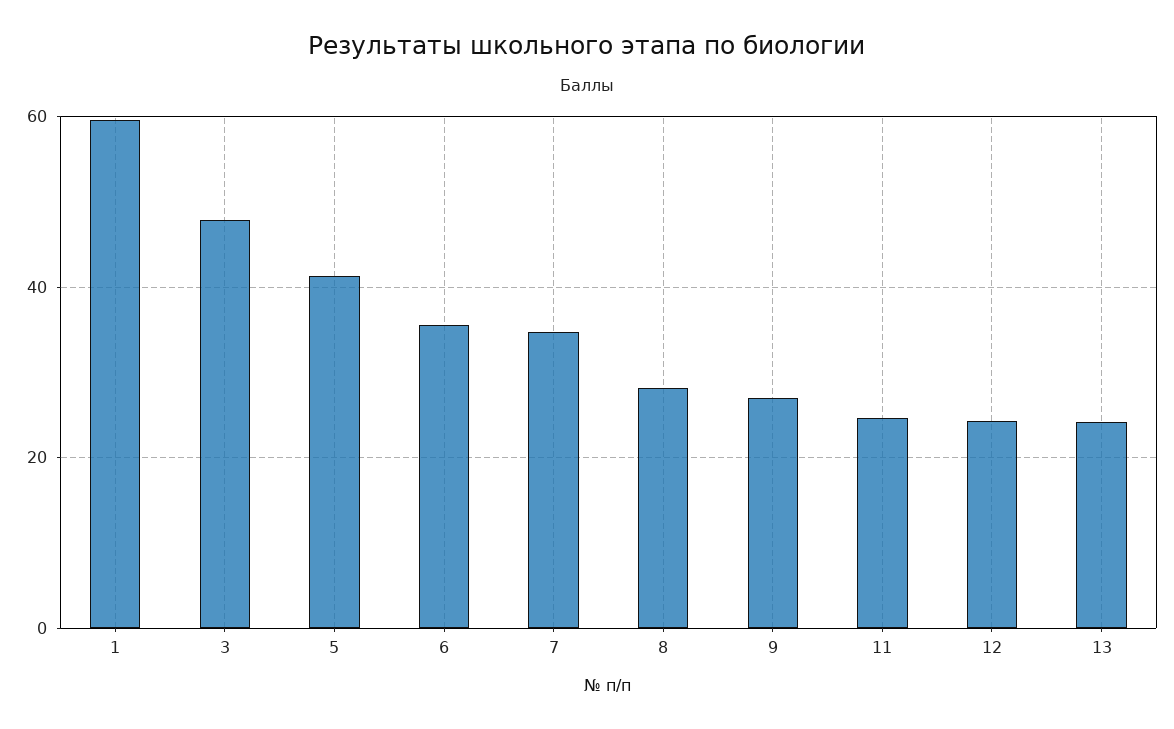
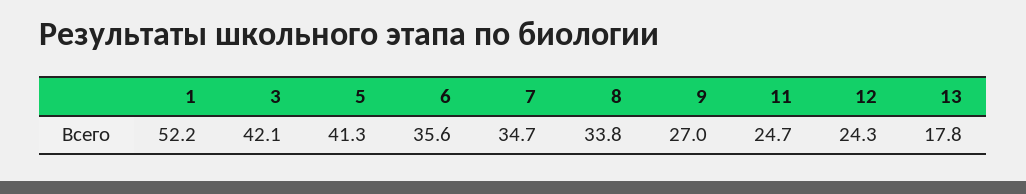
1: 60 -> 52.2
3: 48 -> 42.1
8: 28 -> 33.8
13: 24 -> 17.8

